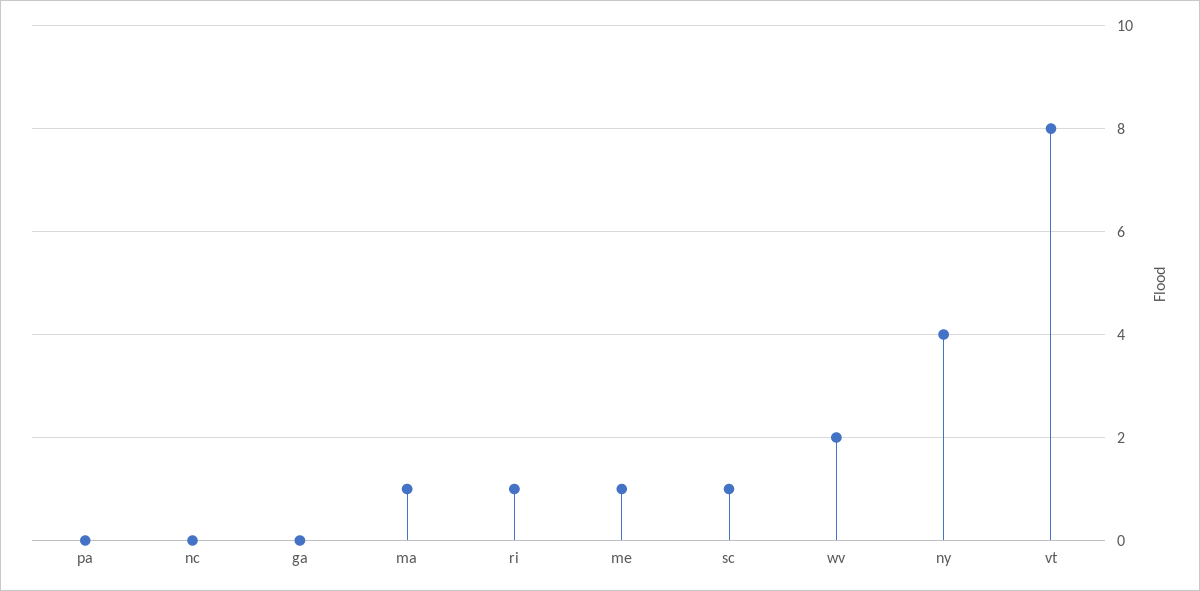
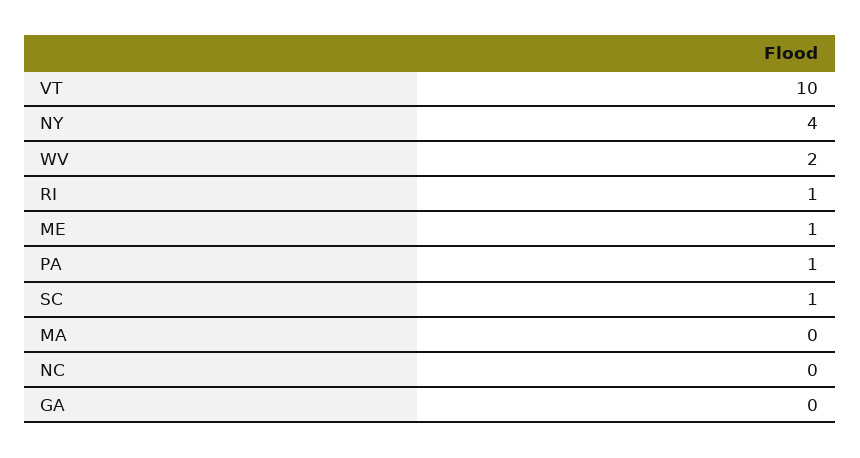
pa: 0 -> 1
ma: 1 -> 0
vt: 8 -> 10

